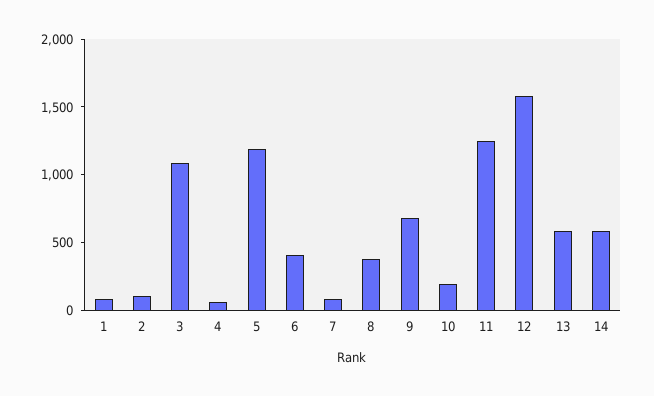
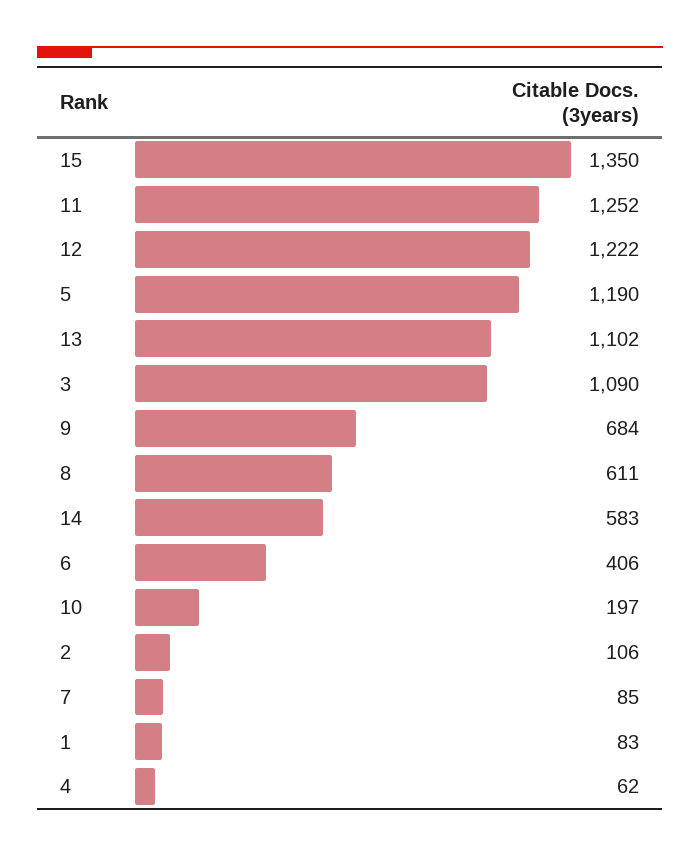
8: 400 -> 611
12: 1600 -> 1222
13: 600 -> 1102
15: none -> 1350

